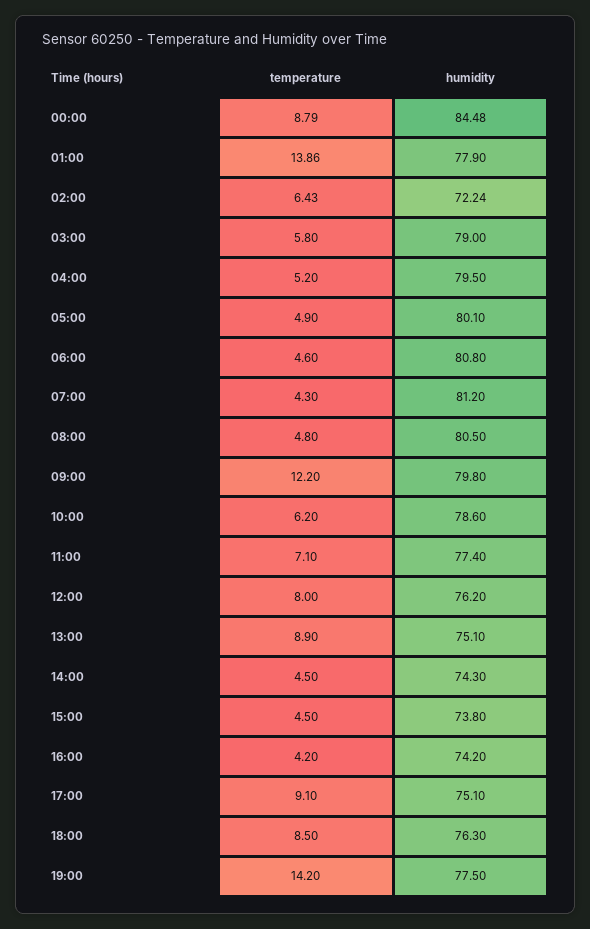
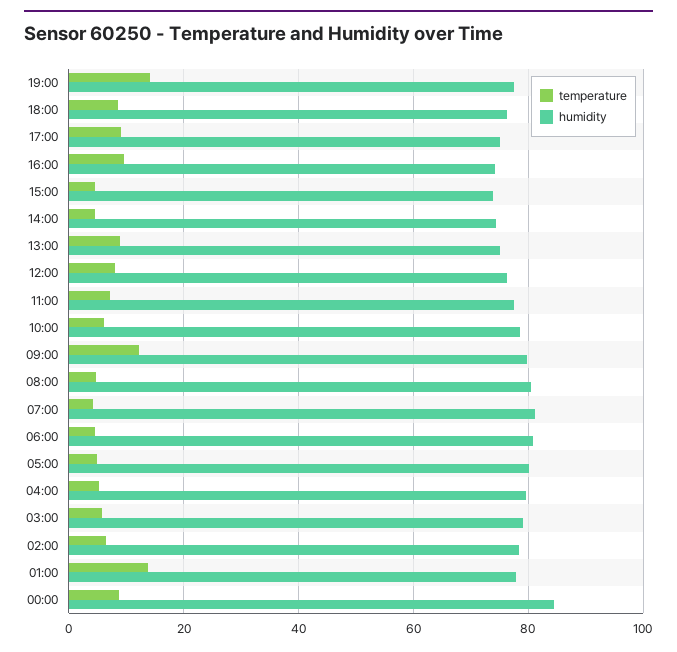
humidity, 02:00: 72.24 -> 78
temperature, 16:00: 4.2 -> 10

